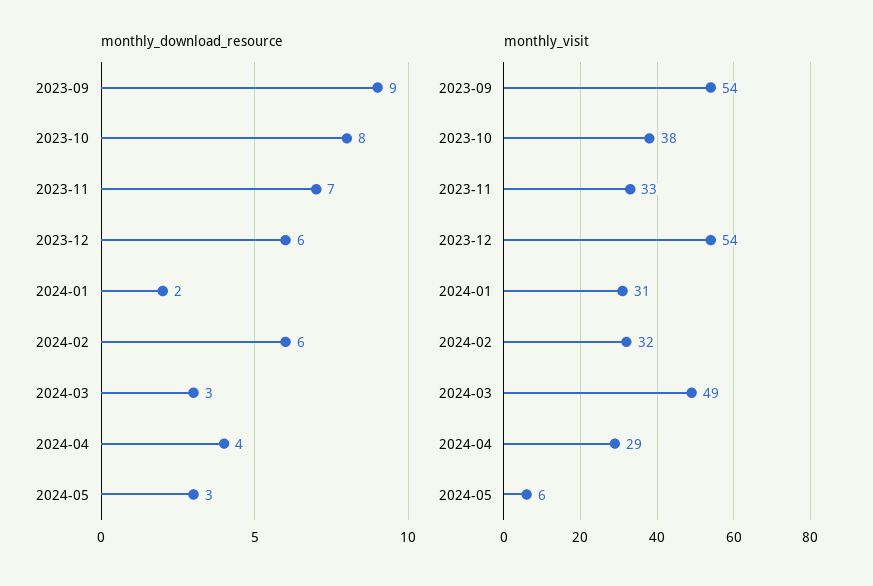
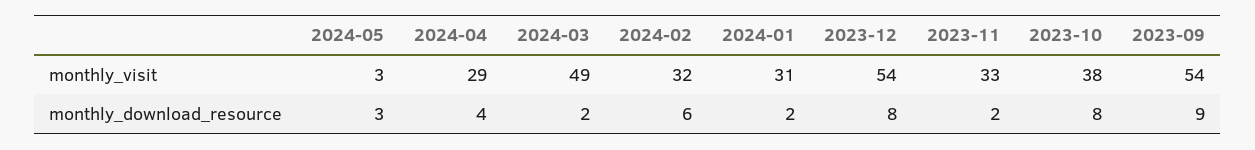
monthly_download_resource, 2023-11: 7 -> 2
monthly_download_resource, 2023-12: 6 -> 8
monthly_download_resource, 2024-03: 3 -> 2
monthly_visit, 2024-05: 6 -> 3

